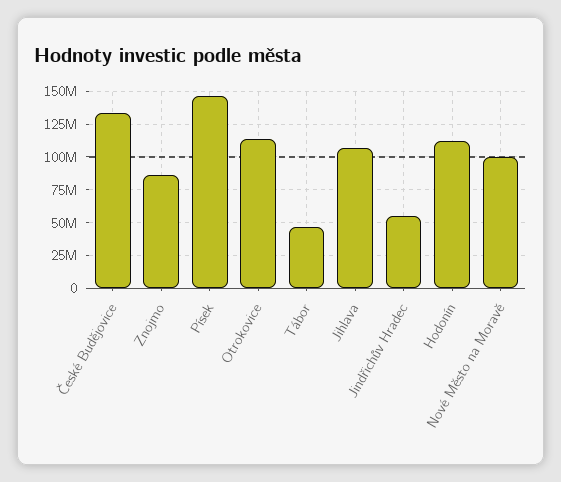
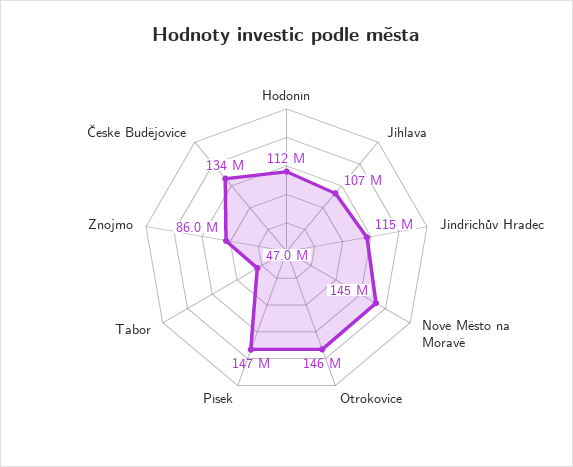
Otrokovice: 115000000 -> 146000000
Jindřichův Hradec: 55000000 -> 115000000
Nové Město na Moravě: 100000000 -> 145000000

